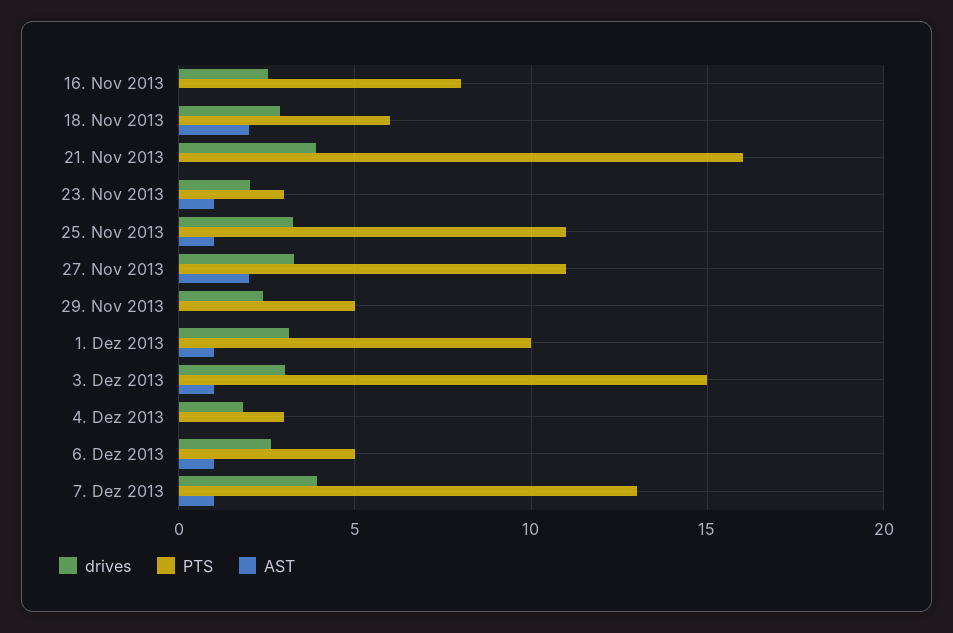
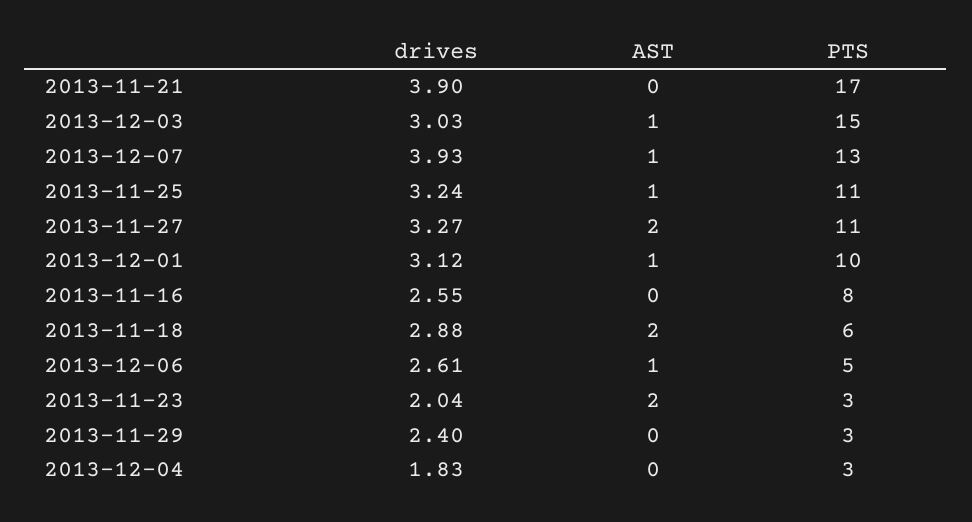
PTS, 21. Nov 2013: 16 -> 17
AST, 23. Nov 2013: 1 -> 2
PTS, 29. Nov 2013: 5 -> 3

